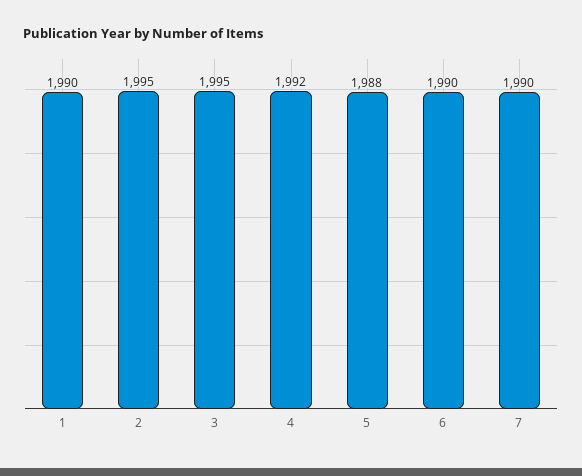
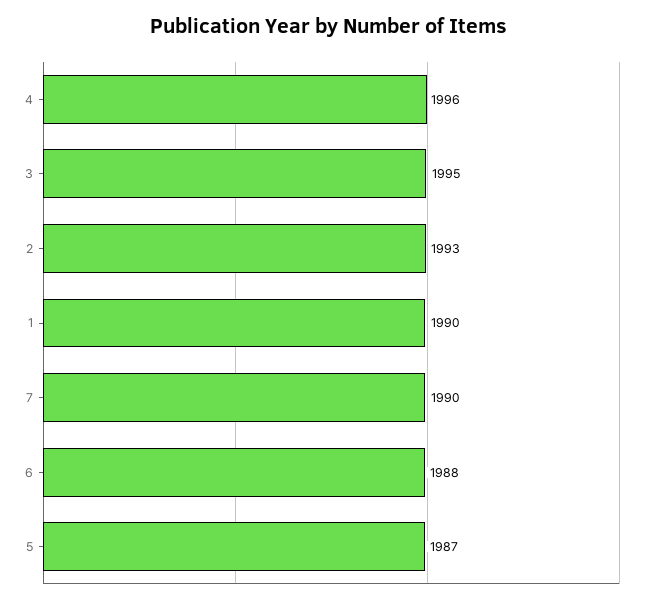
2: 1995 -> 1993
4: 1992 -> 1996
5: 1988 -> 1987
6: 1990 -> 1988

